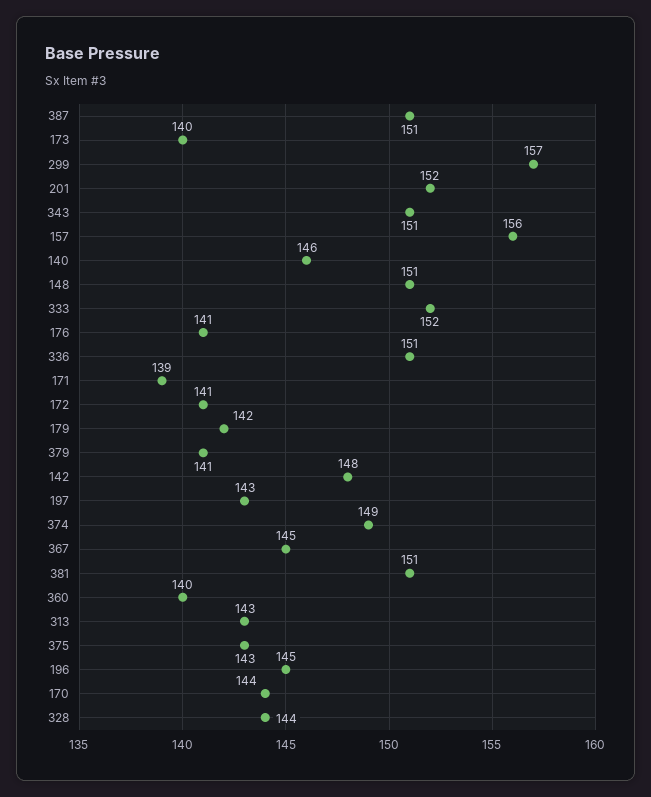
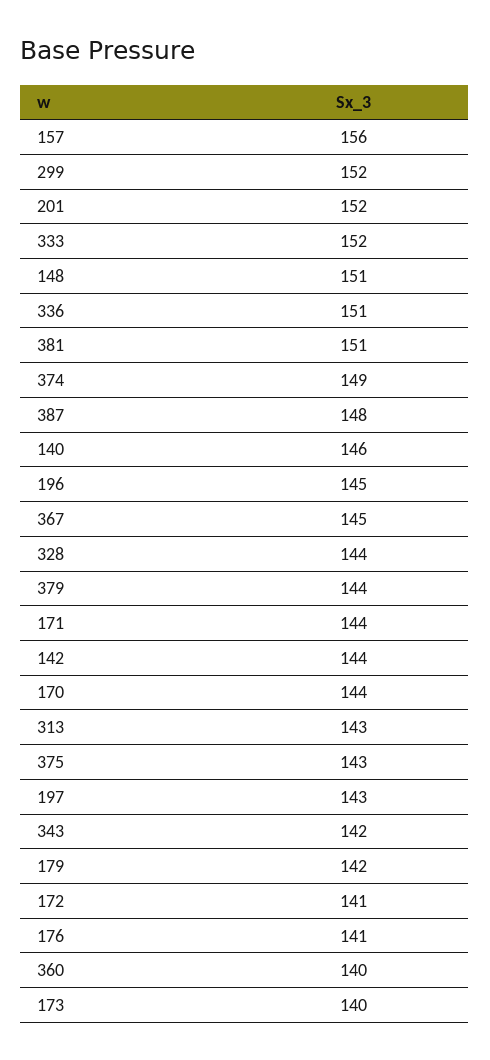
387: 151 -> 148
299: 157 -> 152
343: 151 -> 142
171: 139 -> 144
379: 141 -> 144
142: 148 -> 144

